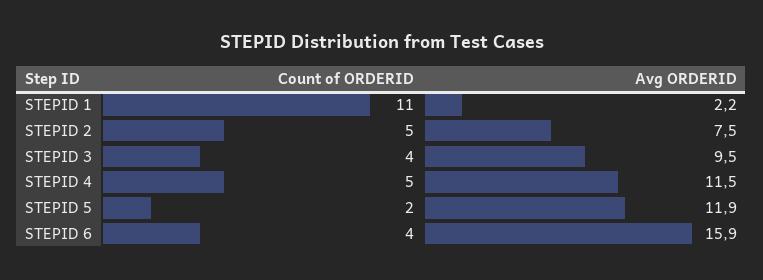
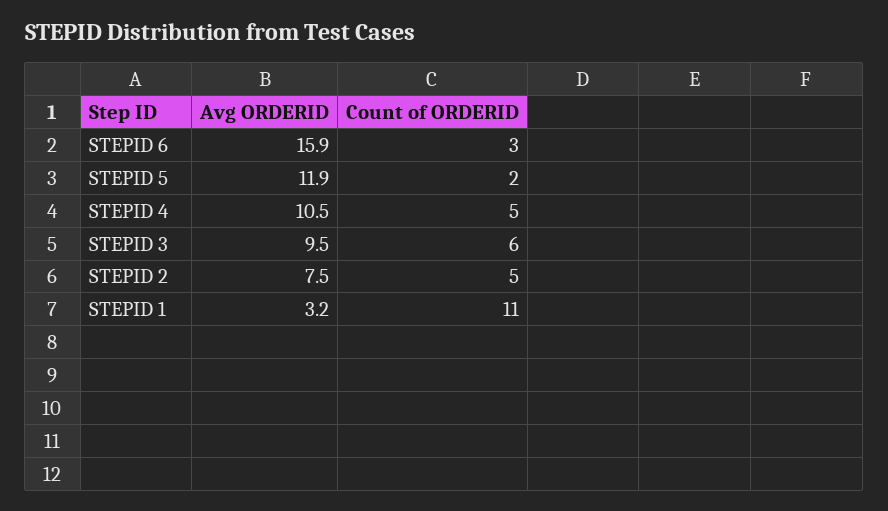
Avg ORDERID, STEPID 1: 2.2 -> 3.2
Count of ORDERID, STEPID 3: 4 -> 6
Avg ORDERID, STEPID 4: 11.5 -> 10.5
Count of ORDERID, STEPID 6: 4 -> 3

